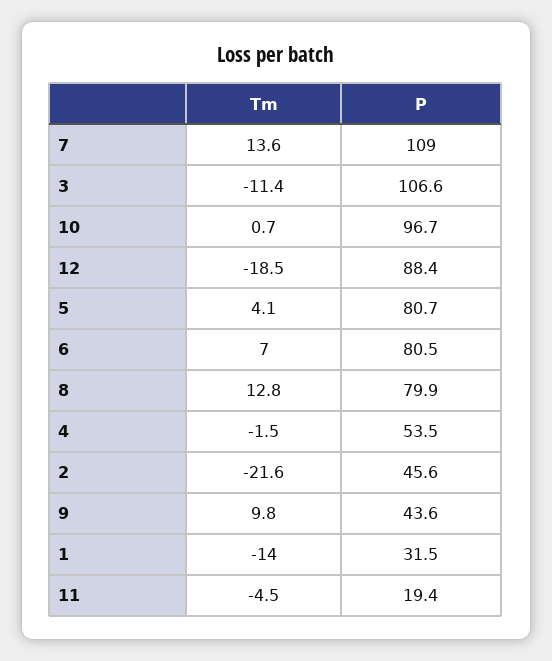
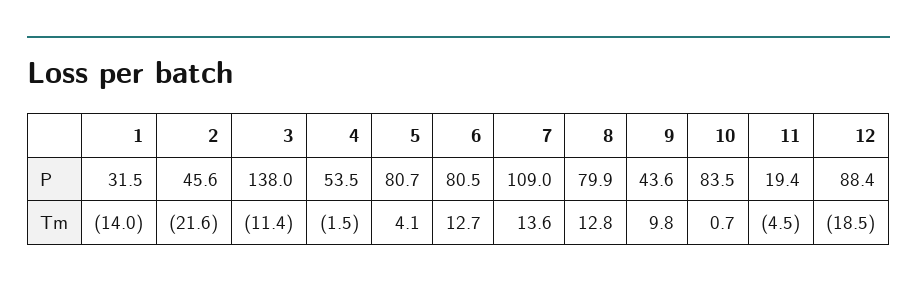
P, 3: 106.6 -> 138
P, 10: 96.7 -> 83.5
Tm, 6: 7 -> 12.7

